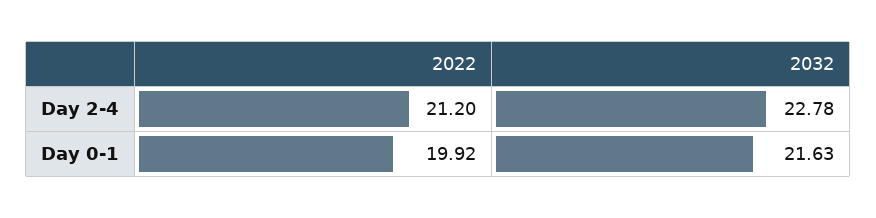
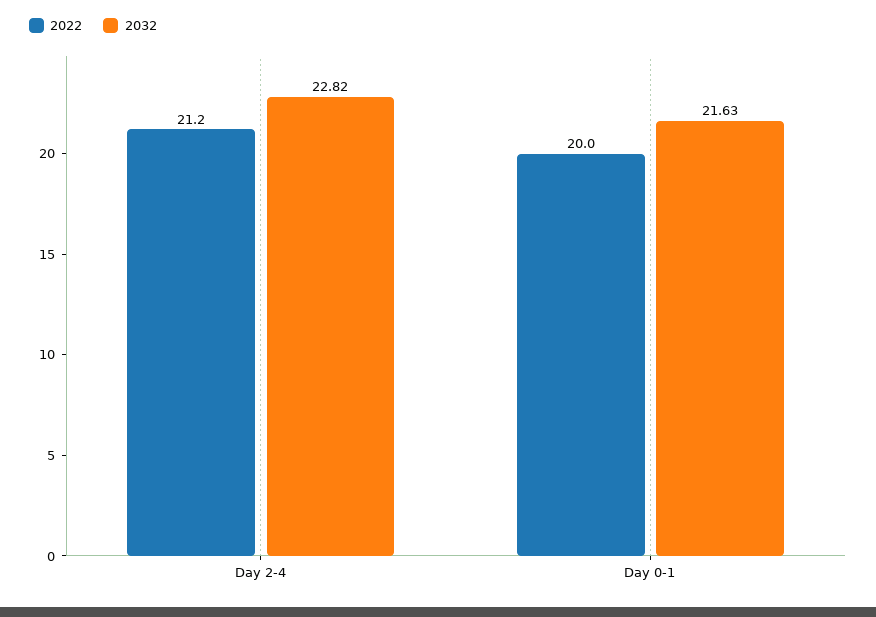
2032, Day 2-4: 22.78 -> 22.82
2022, Day 0-1: 19.92 -> 20

